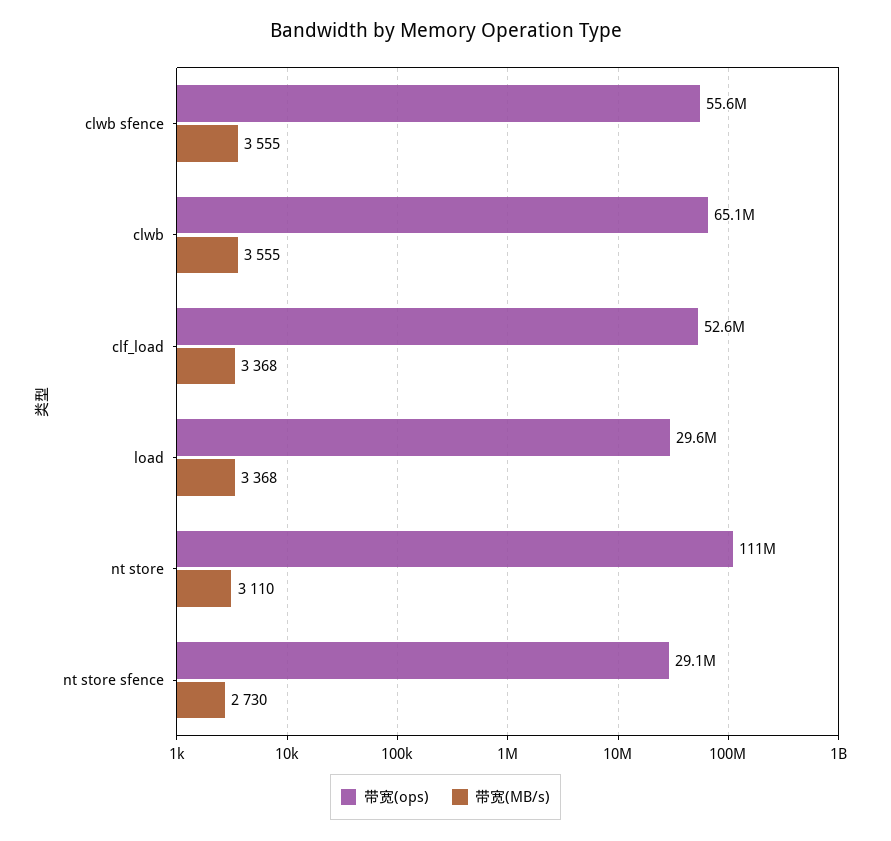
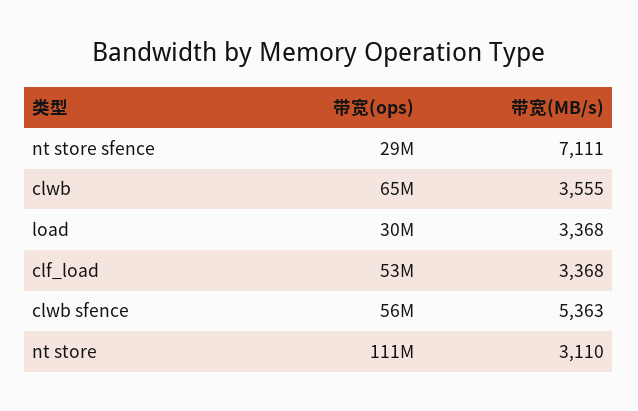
带宽(MB/s), clwb sfence: 3555 -> 5363
带宽(MB/s), nt store sfence: 2730 -> 7111

